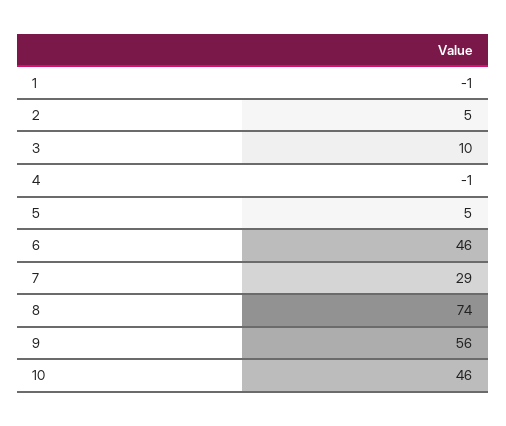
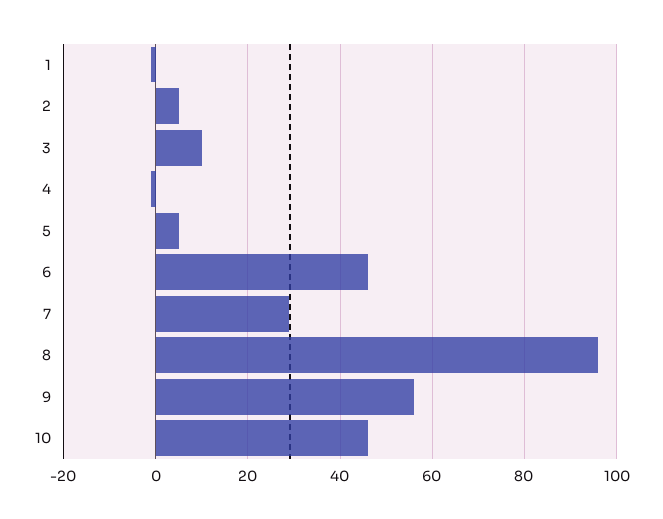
8: 74 -> 95

